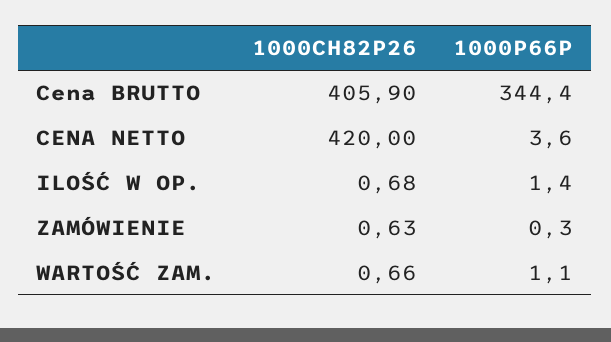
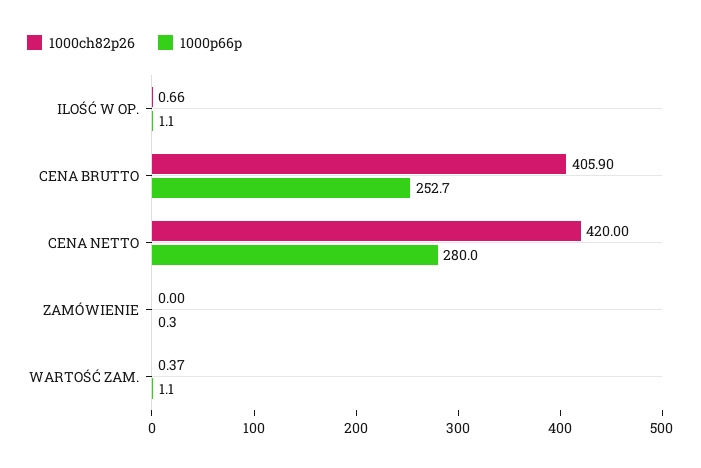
1000P66P, Cena BRUTTO: 344.4 -> 252.7
1000P66P, CENA NETTO: 3.6 -> 280
1000CH82P26, ILOŚĆ W OP.: 0.68 -> 0.66
1000P66P, ILOŚĆ W OP.: 1.4 -> 1.1
1000CH82P26, ZAMÓWIENIE: 0.63 -> 0
1000CH82P26, WARTOŚĆ ZAM.: 0.66 -> 0.37

